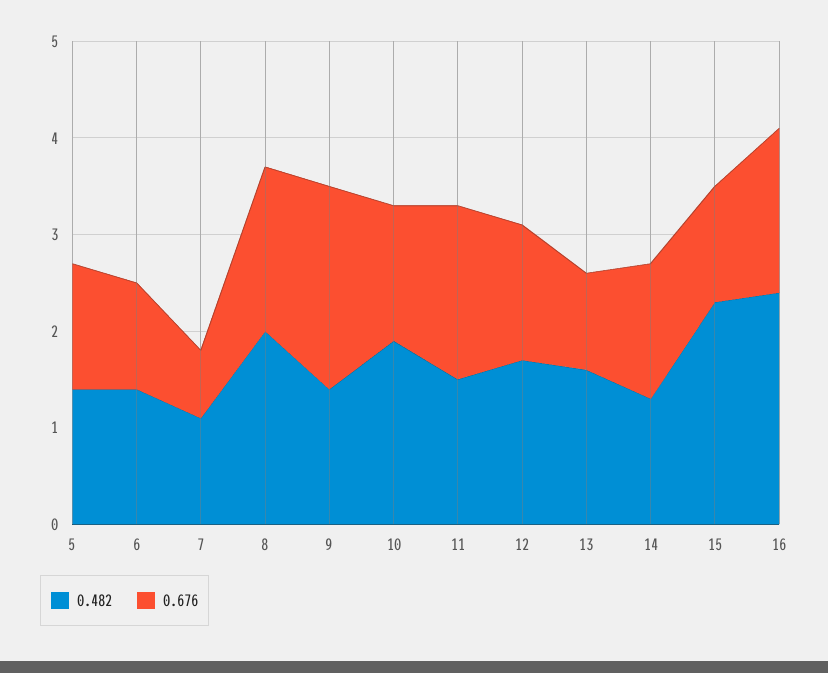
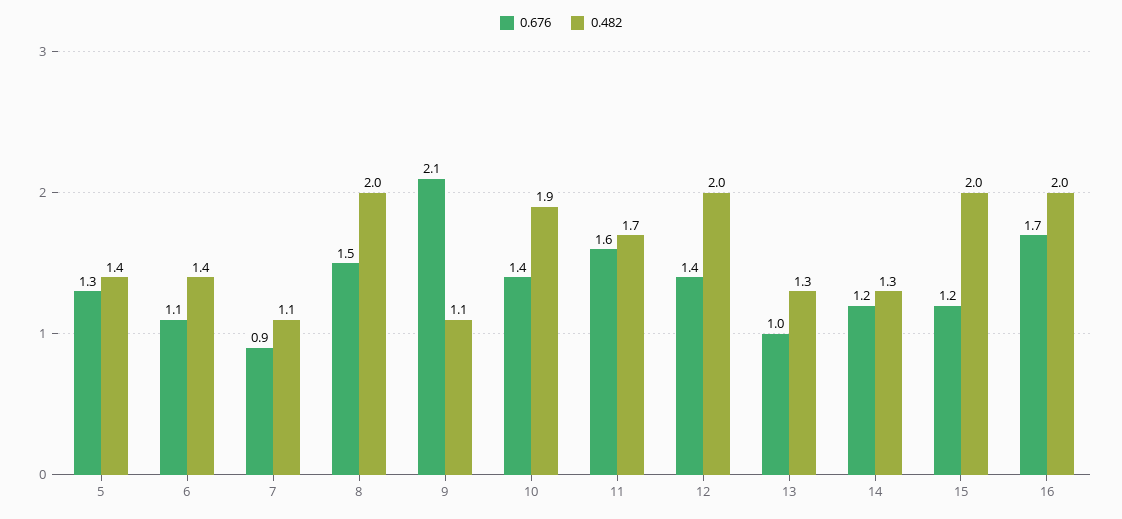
0.676, 7: 0.7 -> 0.9
0.676, 8: 1.7 -> 1.5
0.482, 9: 1.4 -> 1.1
0.482, 11: 1.5 -> 1.7
0.676, 11: 1.8 -> 1.6
0.482, 12: 1.7 -> 2
0.482, 13: 1.6 -> 1.3
0.676, 14: 1.4 -> 1.2
0.482, 15: 2.3 -> 2
0.482, 16: 2.4 -> 2

